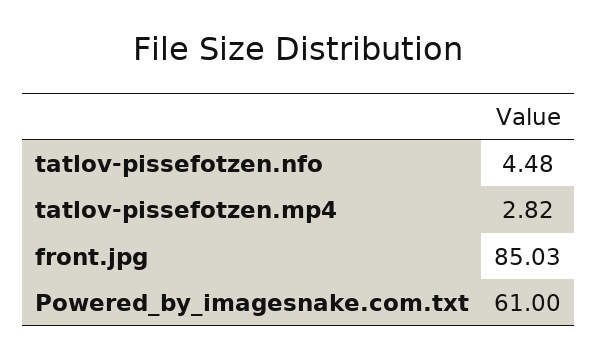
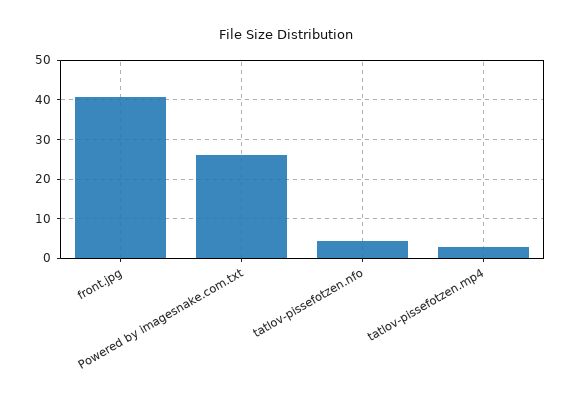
front.jpg: 85.03 -> 40
Powered_by_imagesnake.com.txt: 61 -> 26

